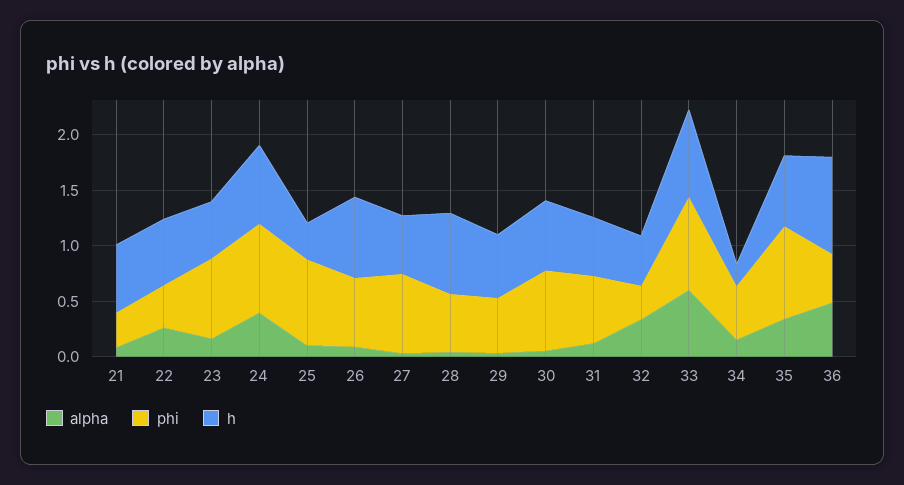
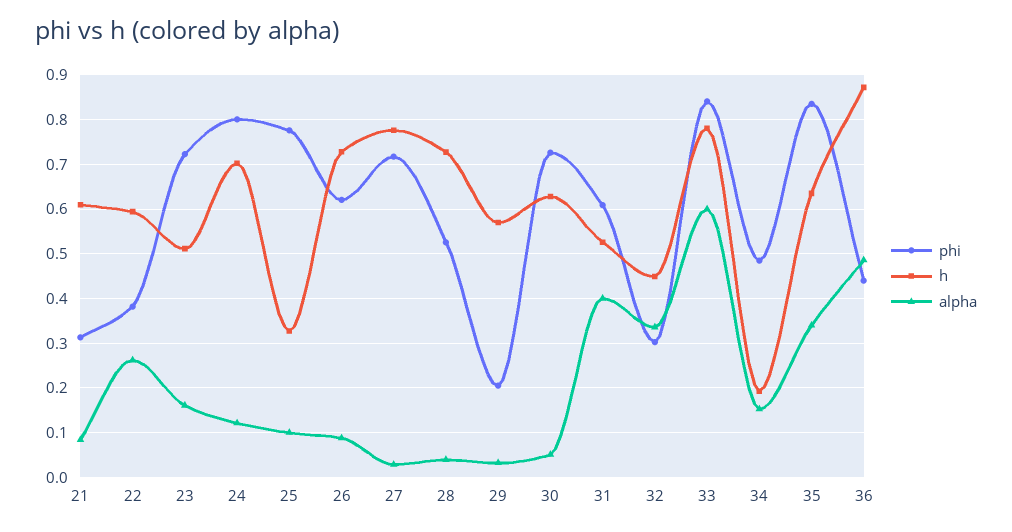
alpha, 24: 0.4 -> 0.12
h, 27: 0.5 -> 0.78
phi, 29: 0.5 -> 0.2
alpha, 31: 0.1 -> 0.4

